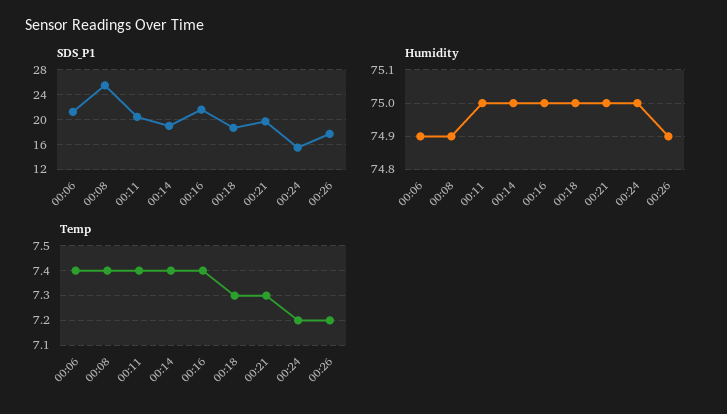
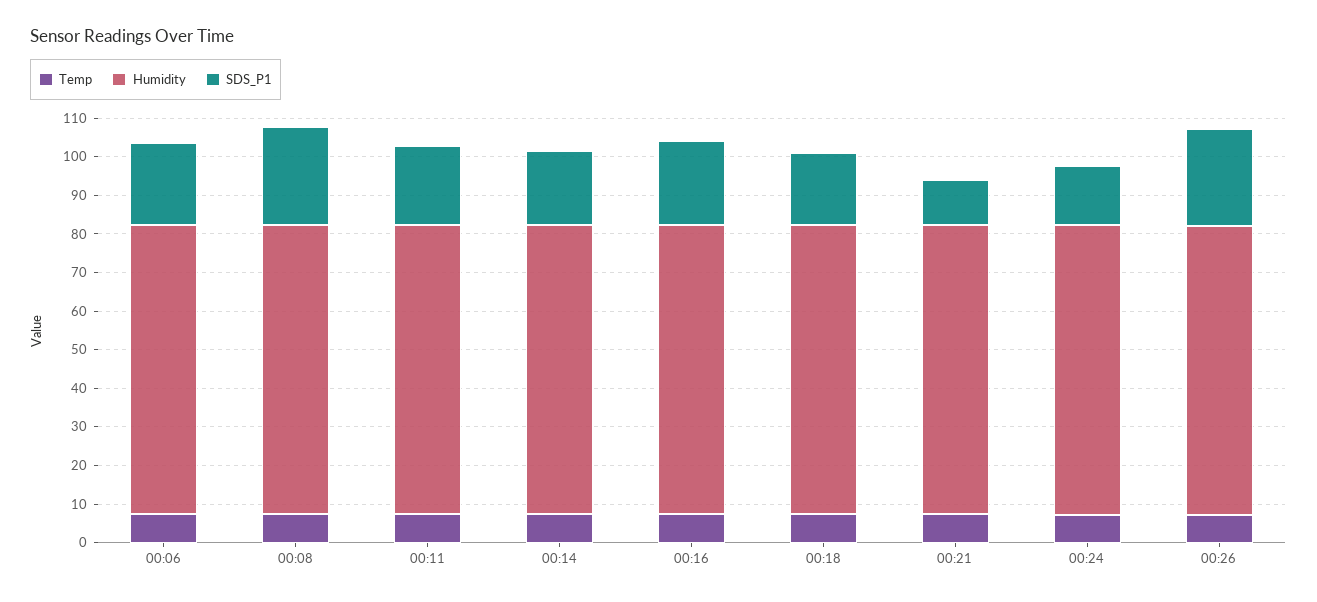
SDS_P1, 00:21: 20 -> 12.5
SDS_P1, 00:26: 18 -> 25

